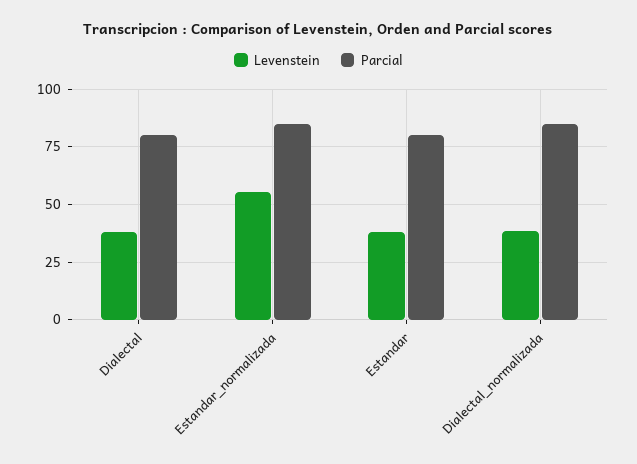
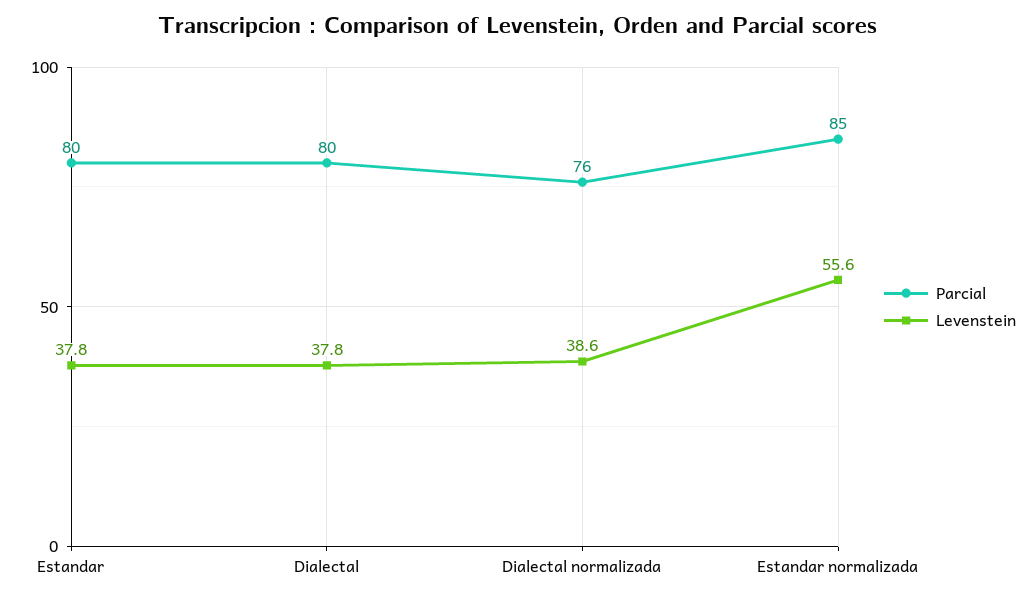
Parcial, Dialectal_normalizada: 85 -> 76

